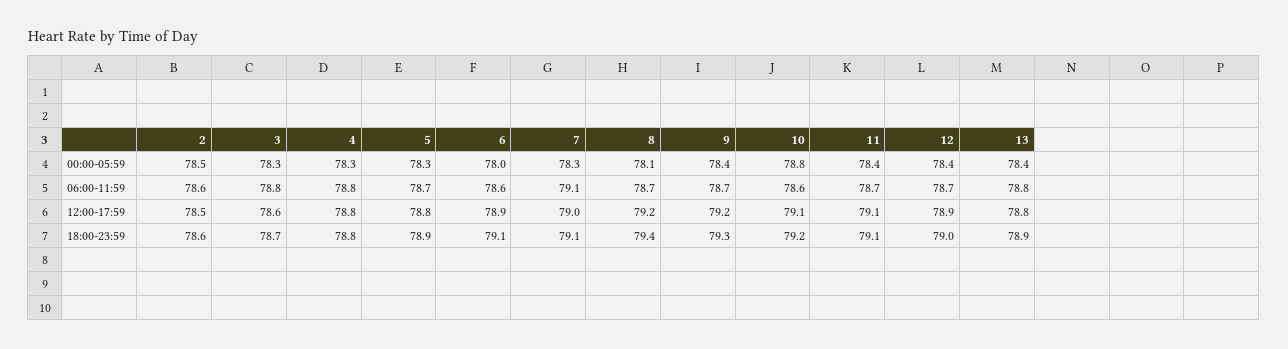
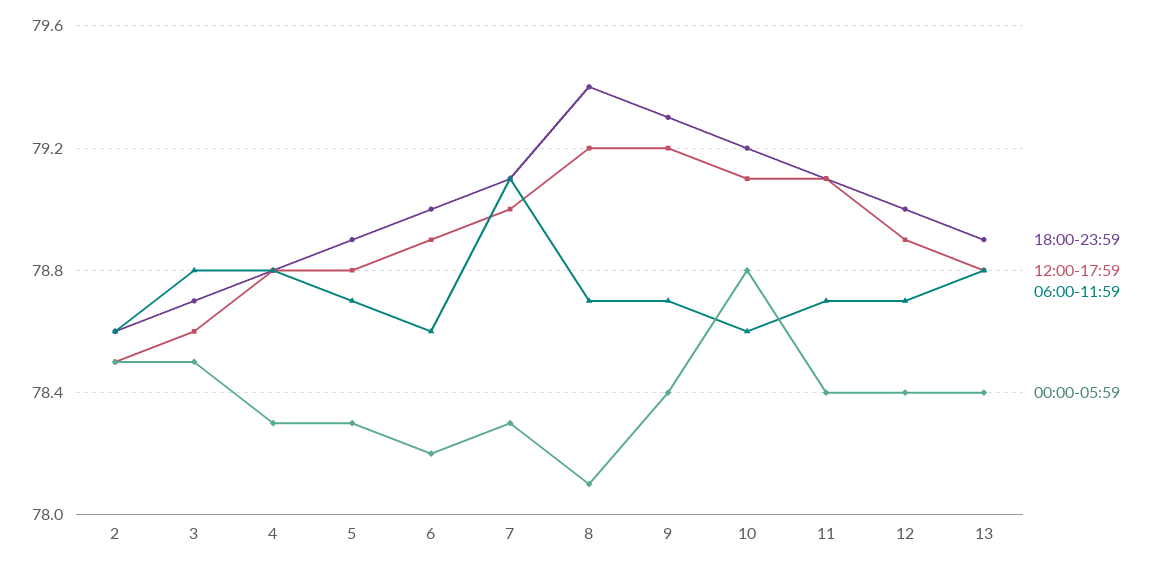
00:00-05:59, 3: 78.3 -> 78.5
00:00-05:59, 6: 78 -> 78.2
18:00-23:59, 6: 79.1 -> 79

